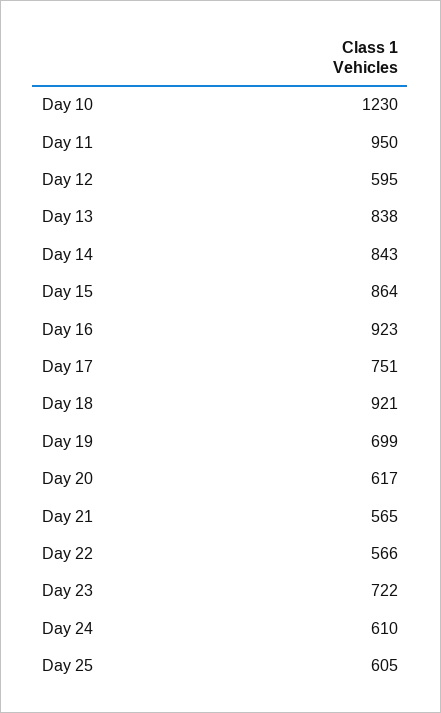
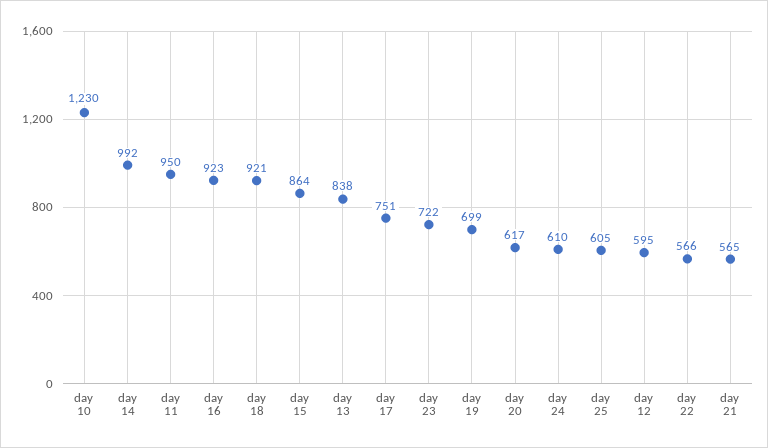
Day 14: 843 -> 992

